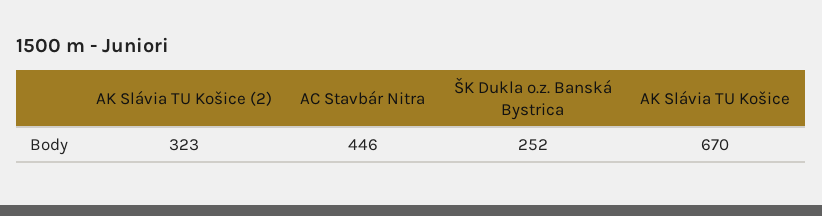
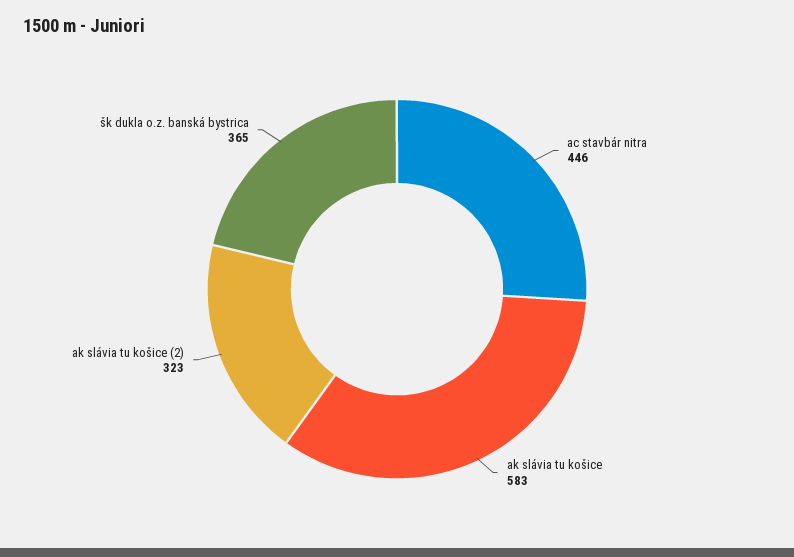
ŠK Dukla o.z. Banská Bystrica: 252 -> 365
AK Slávia TU Košice: 670 -> 583

